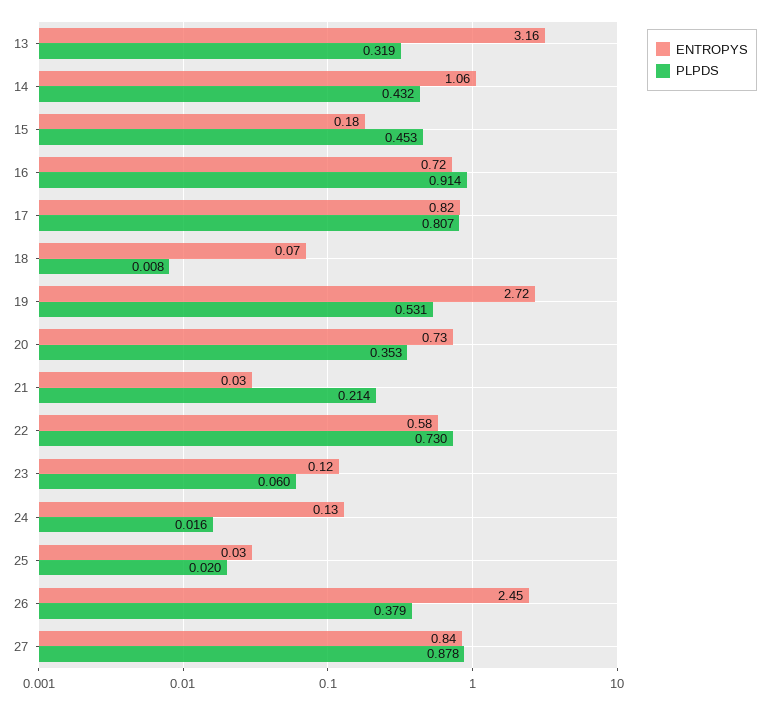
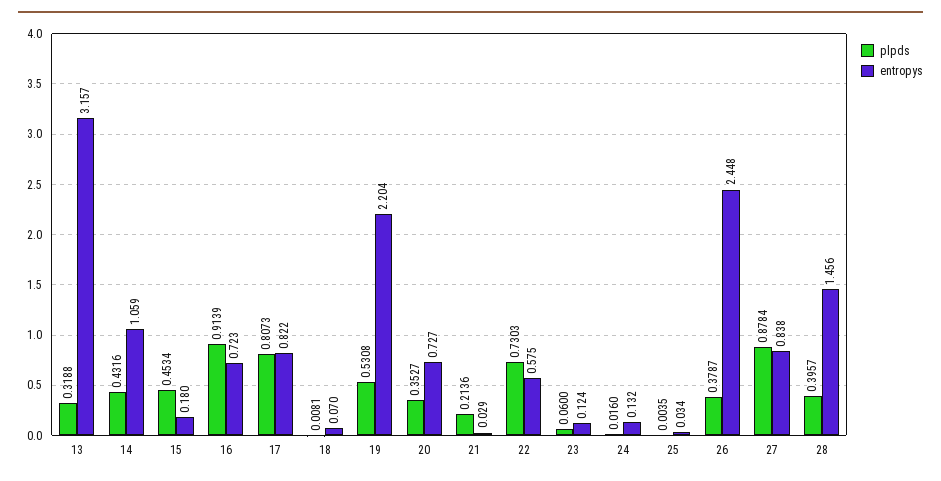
ENTROPYS, 19: 2.72 -> 2.204
PLPDS, 25: 0.02 -> 0.0035
PLPDS, 28: none -> 0.3957
ENTROPYS, 28: none -> 1.456

